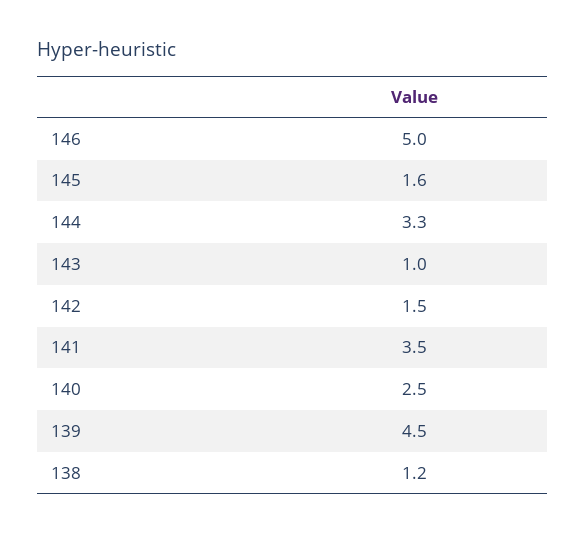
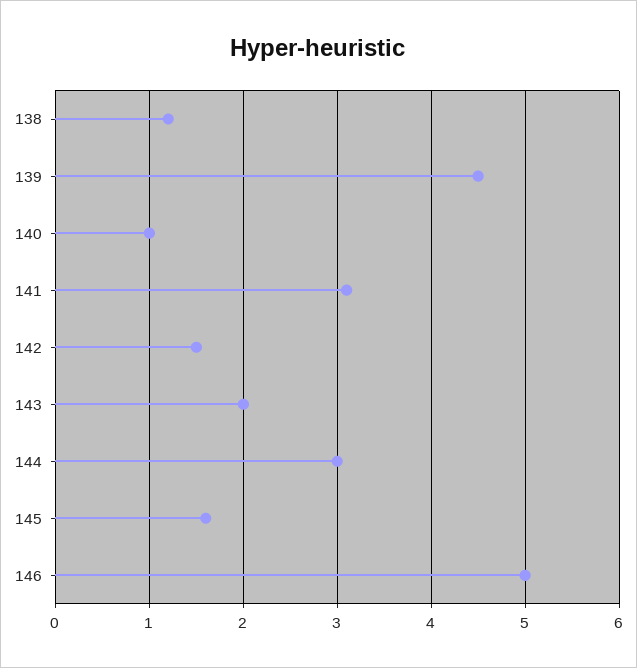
144: 3.3 -> 3
143: 1 -> 2
141: 3.5 -> 3.1
140: 2.5 -> 1

